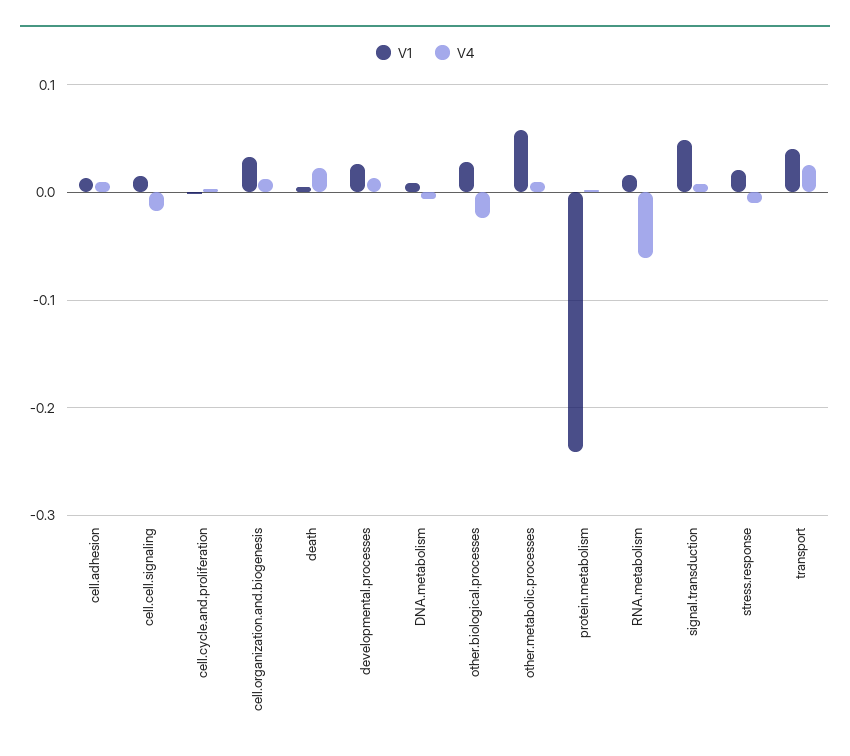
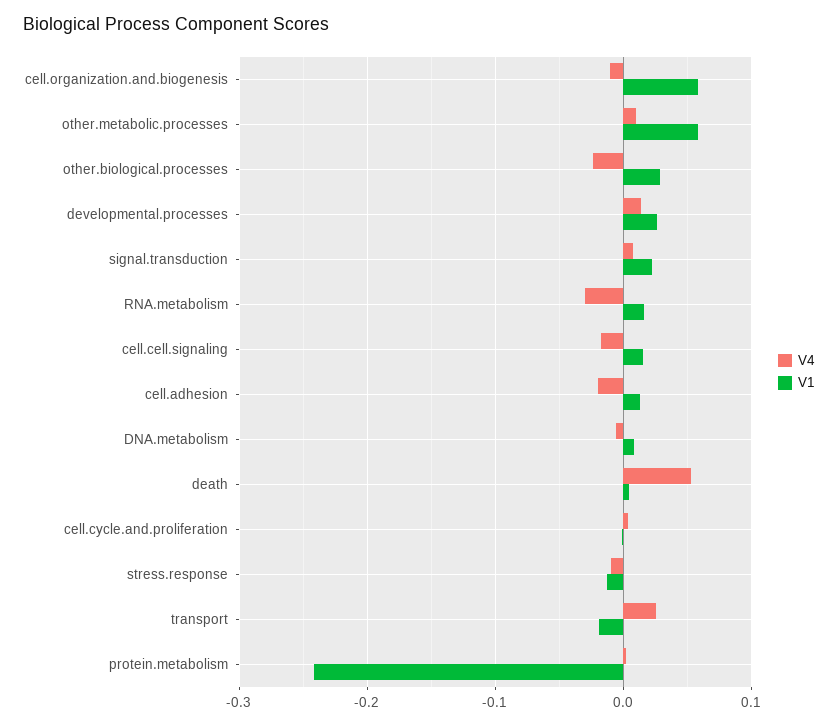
V4, cell.adhesion: 0.01 -> -0.02
V1, cell.organization.and.biogenesis: 0.03 -> 0.06
V4, cell.organization.and.biogenesis: 0.01 -> -0.01
V4, death: 0.02 -> 0.05
V4, RNA.metabolism: -0.06 -> -0.03
V1, signal.transduction: 0.05 -> 0.02
V1, stress.response: 0.02 -> -0.01
V1, transport: 0.04 -> -0.02

